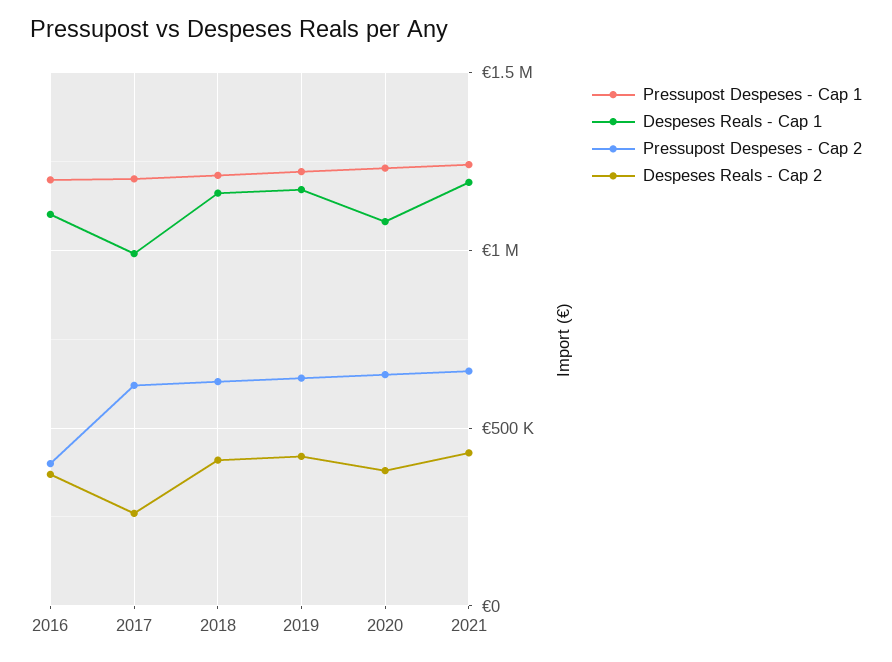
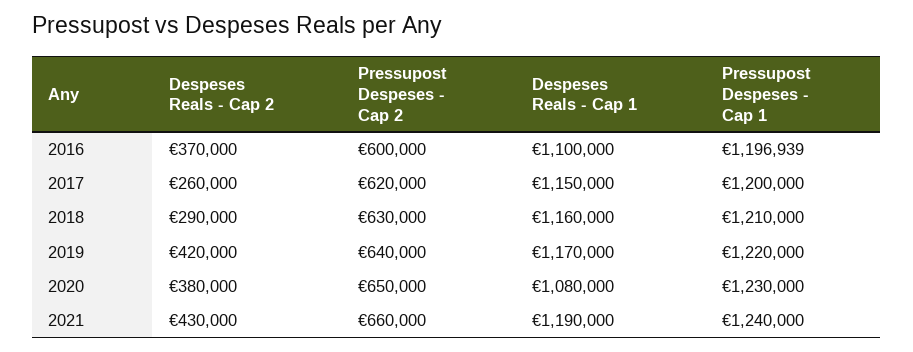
Pressupost Despeses - Cap 2, 2016: 400000 -> 600000
Despeses Reals - Cap 1, 2017: 1000000 -> 1150000
Despeses Reals - Cap 2, 2018: 400000 -> 290000

